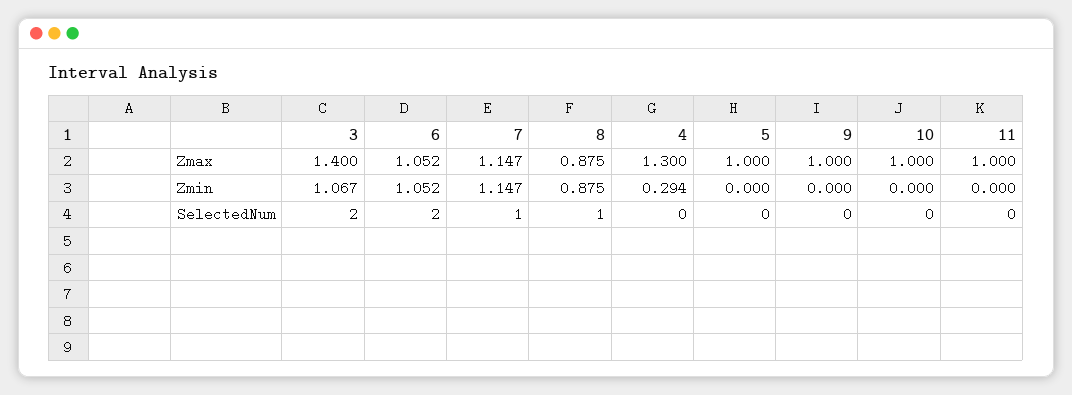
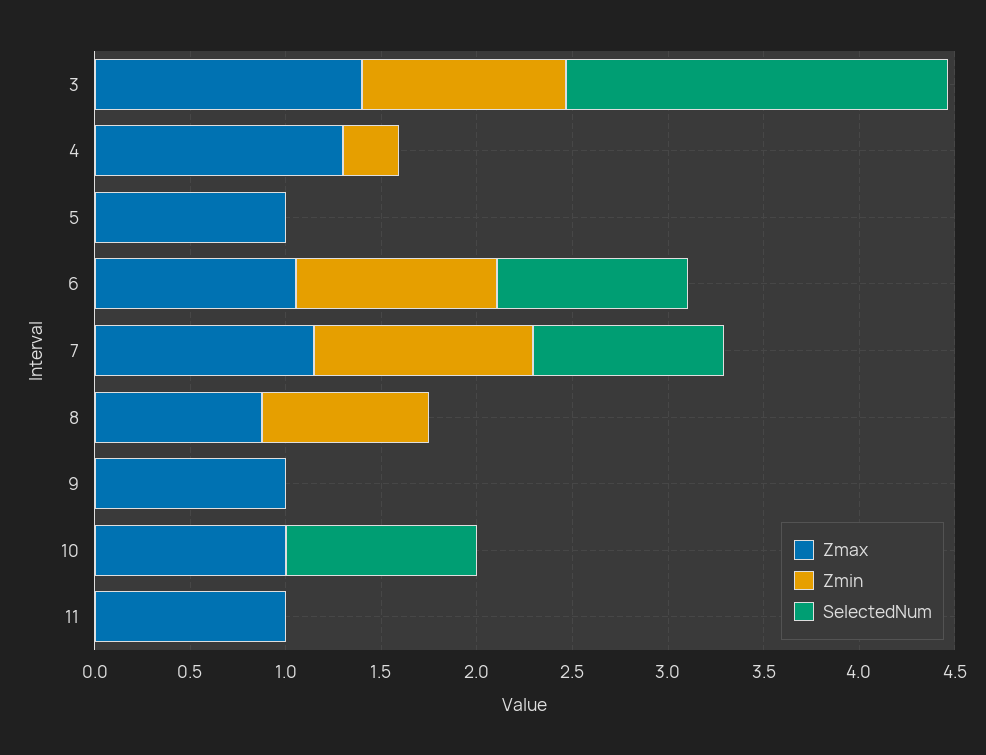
SelectedNum, 6: 2 -> 1
SelectedNum, 8: 1 -> 0
SelectedNum, 10: 0 -> 1

